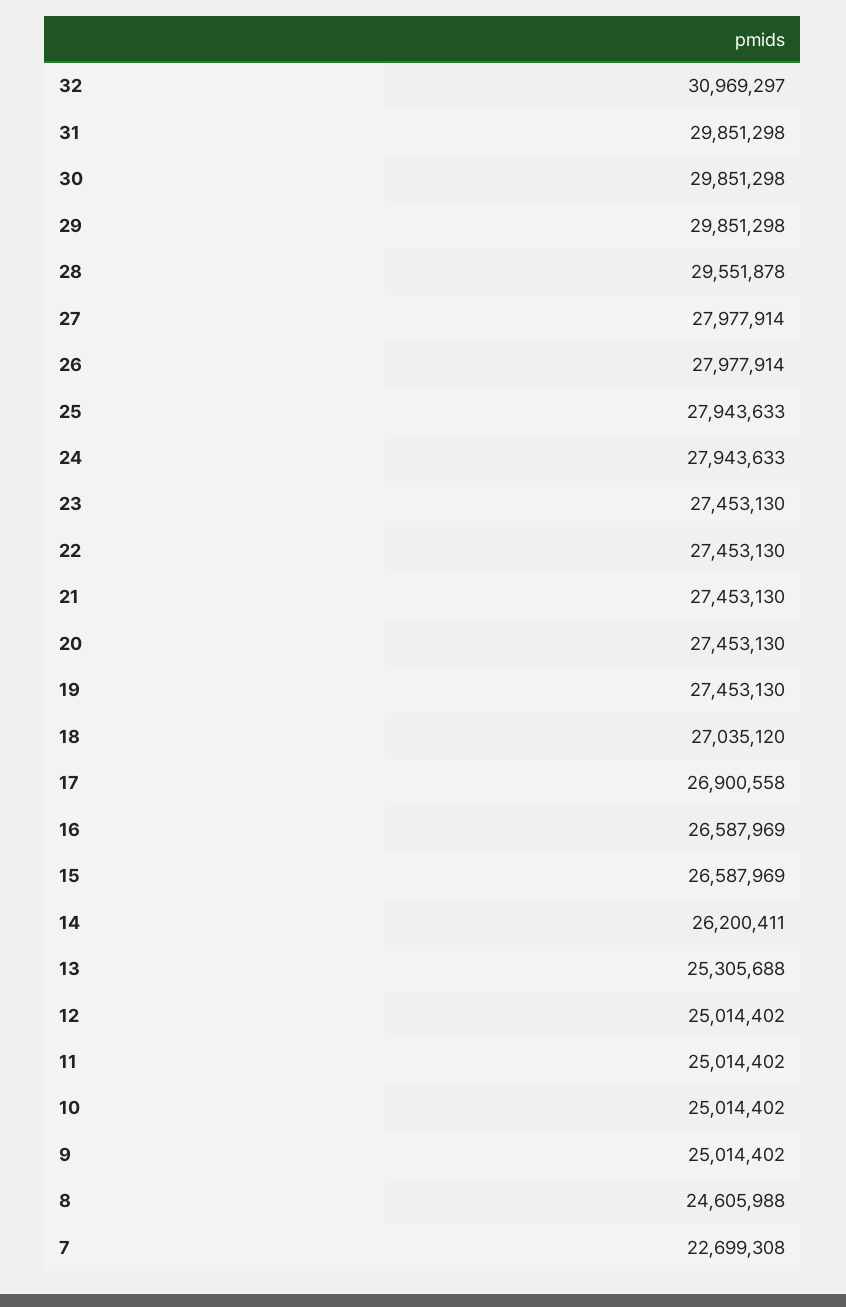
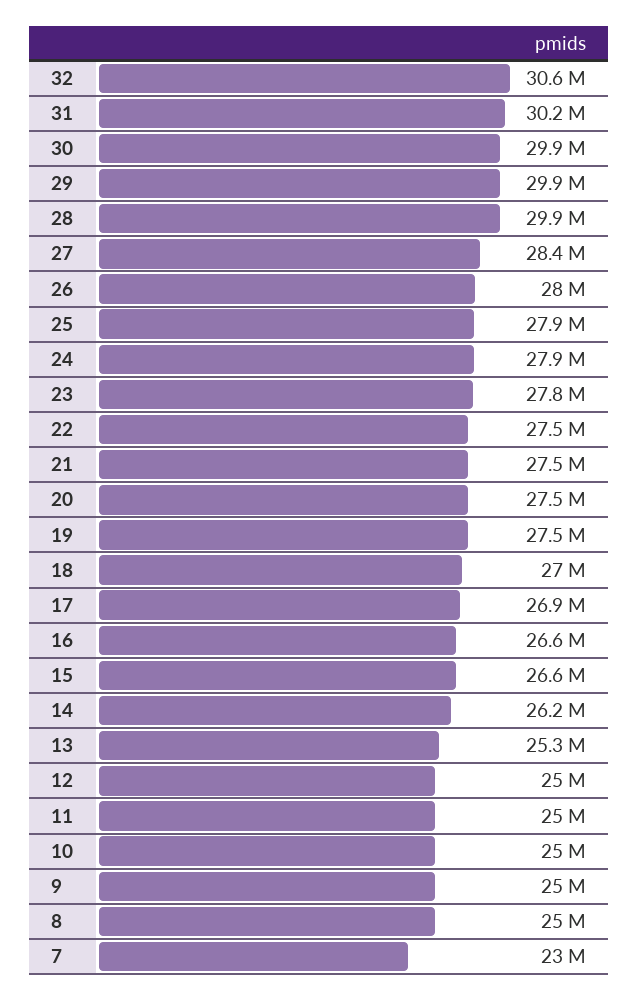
32: 30969297 -> 30600000
31: 29851298 -> 30200000
28: 29551878 -> 29900000
27: 27977914 -> 28400000
23: 27453130 -> 27800000
8: 24605988 -> 25000000
7: 22699308 -> 23000000

